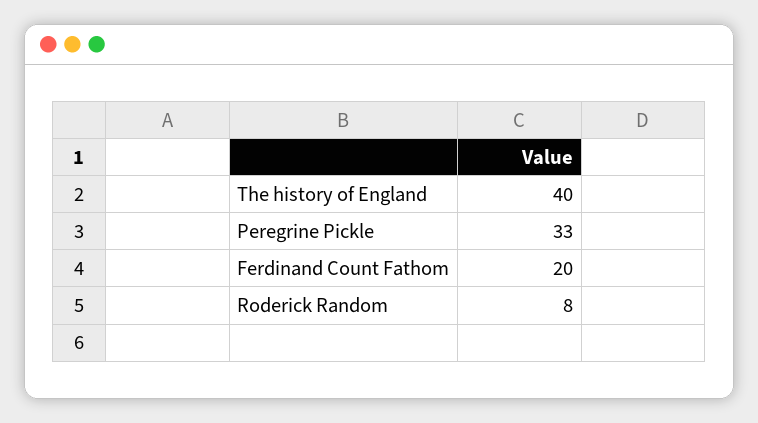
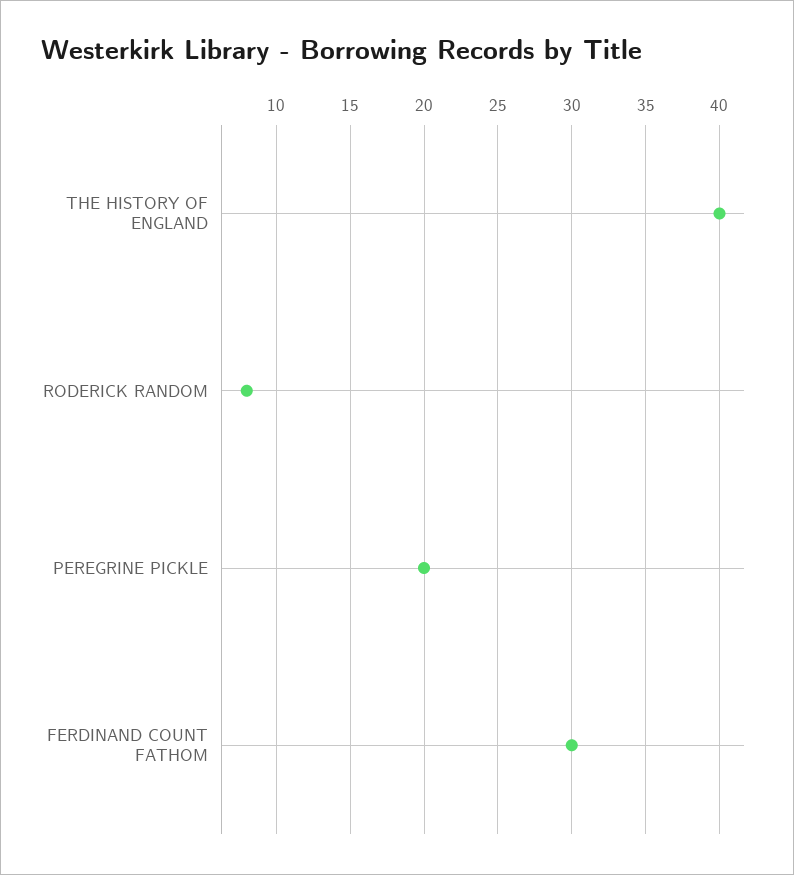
Peregrine Pickle: 33 -> 20
Ferdinand Count Fathom: 20 -> 30

